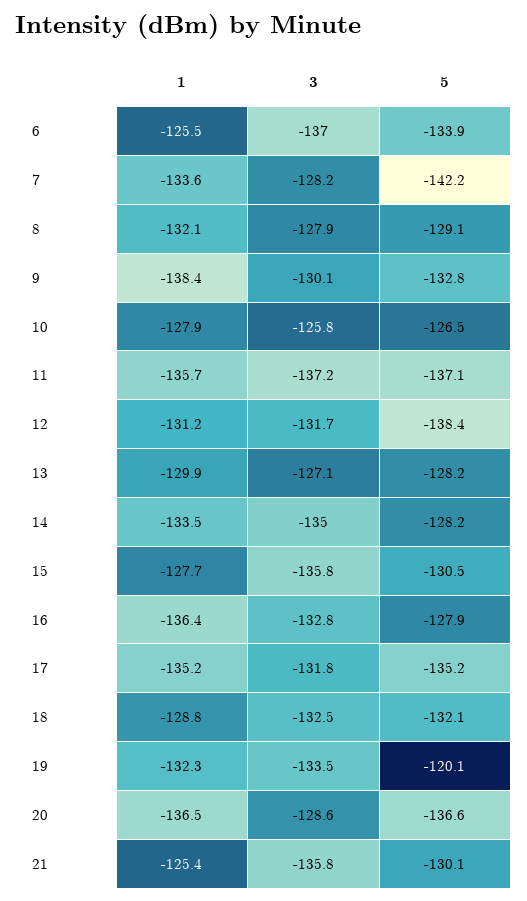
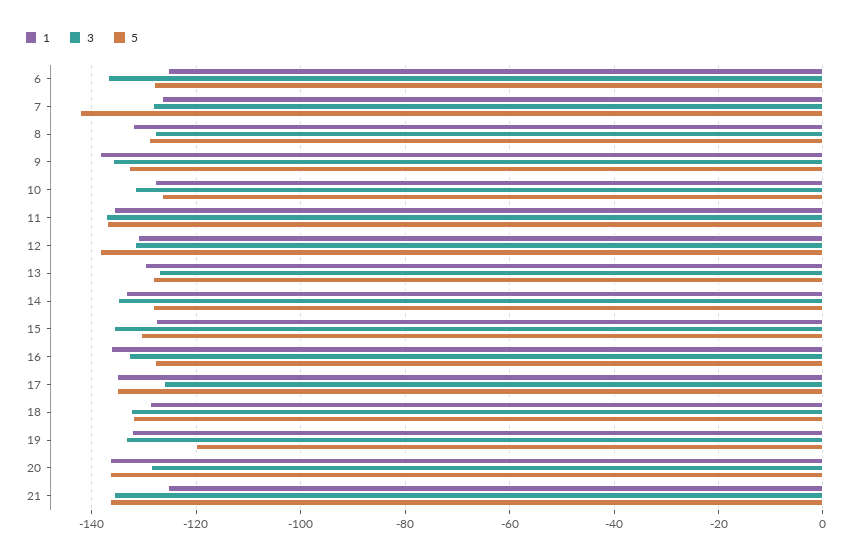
5, 6: -133.9 -> -128
1, 7: -133.6 -> -126
3, 9: -130.1 -> -136
3, 10: -125.8 -> -132
3, 17: -131.8 -> -126
5, 21: -130.1 -> -136

